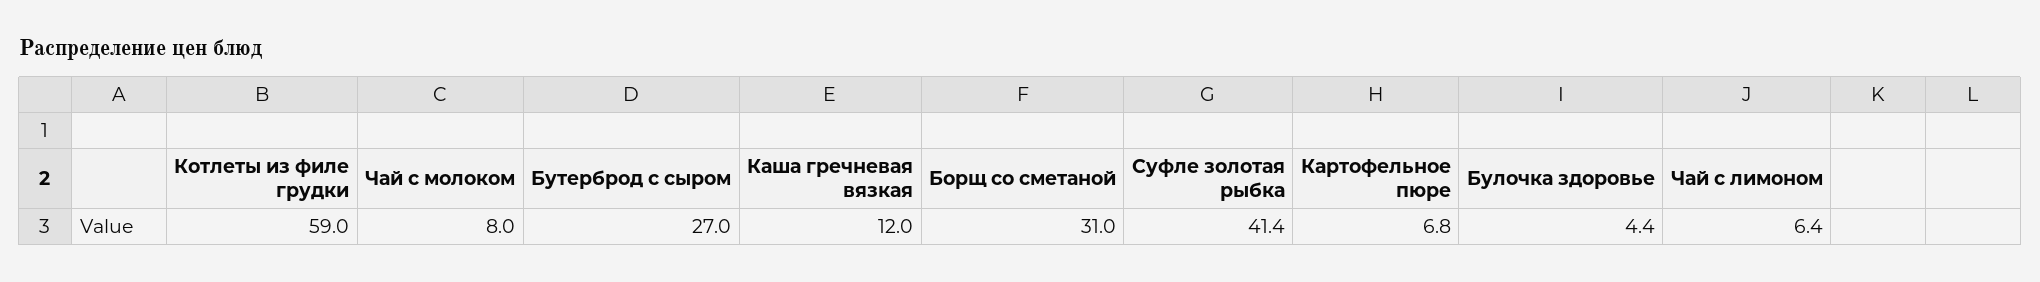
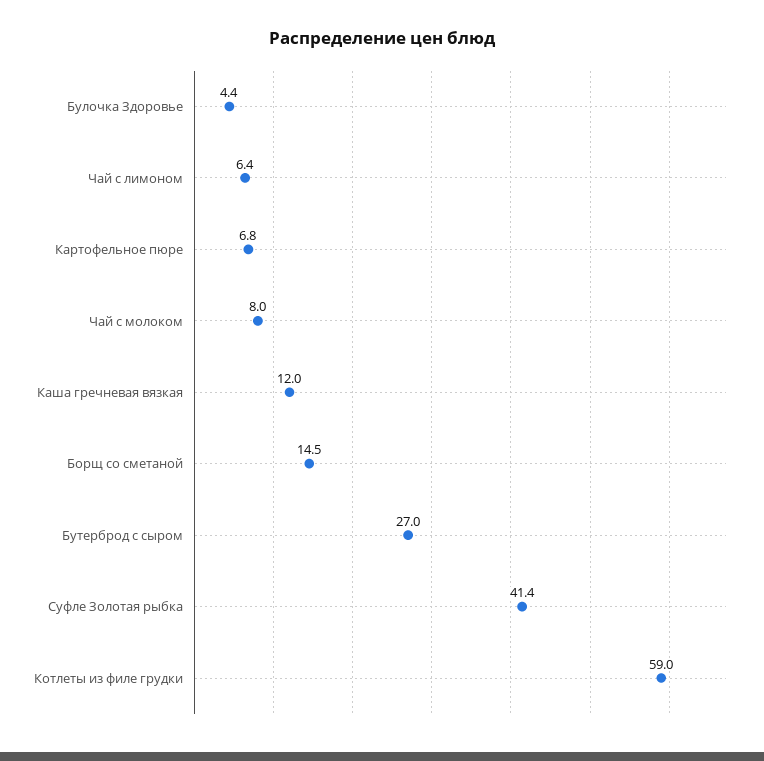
Борщ со сметаной: 31 -> 14.5

